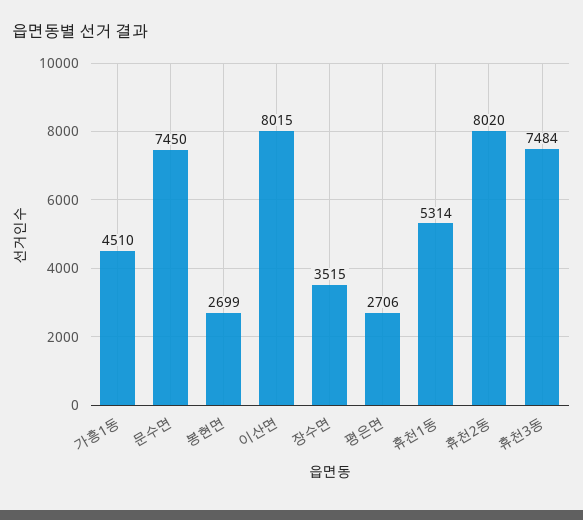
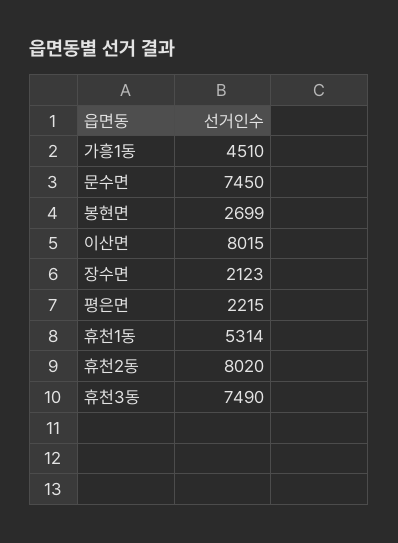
장수면: 3515 -> 2123
평은면: 2706 -> 2215
휴천3동: 7484 -> 7490

